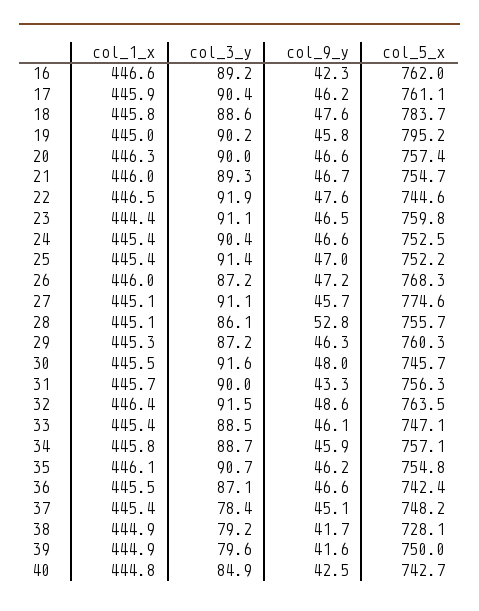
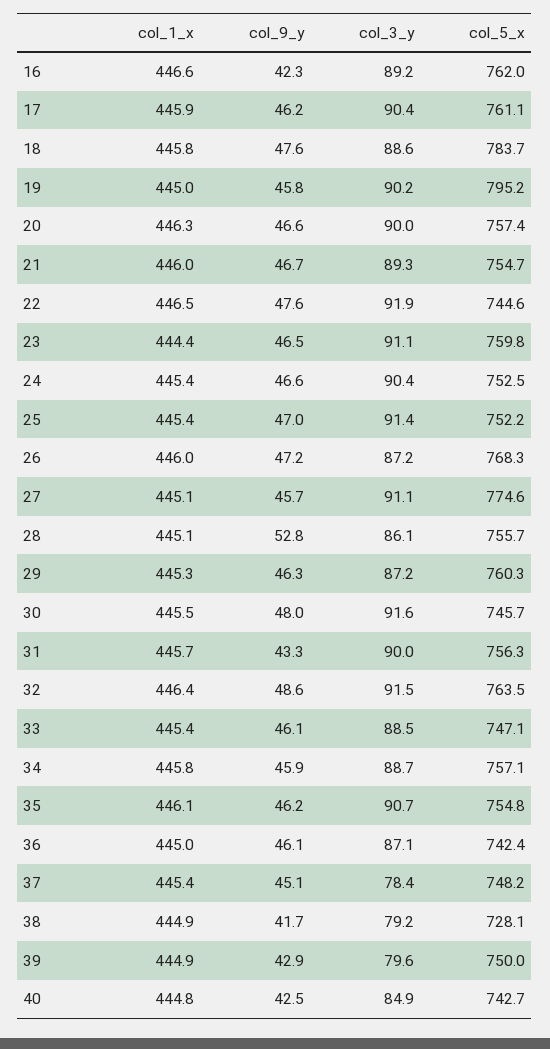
col_1_x, 36: 445.5 -> 445
col_9_y, 36: 46.6 -> 46.1
col_9_y, 39: 41.6 -> 42.9

